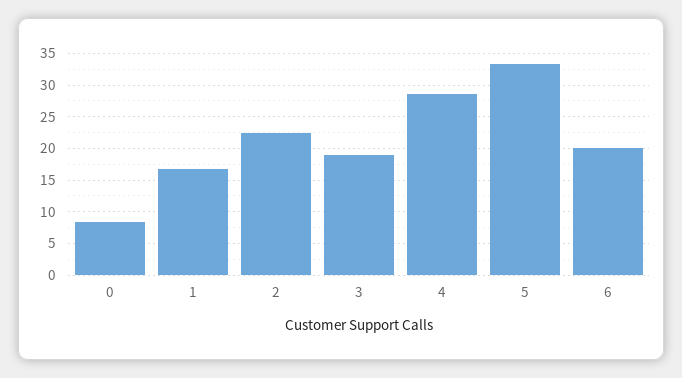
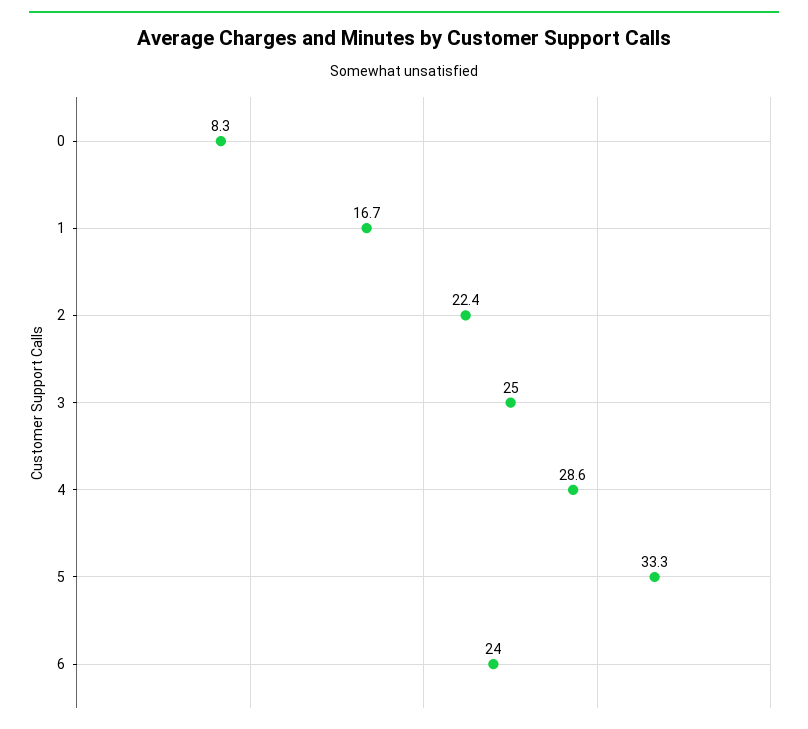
3: 19 -> 25
6: 20 -> 24

